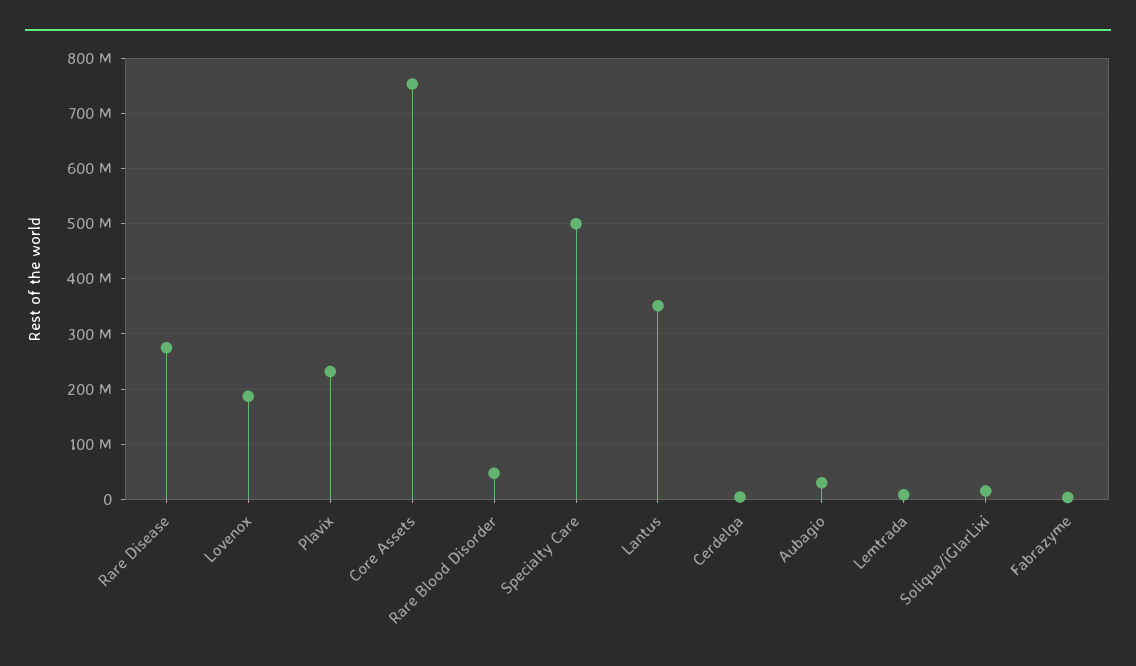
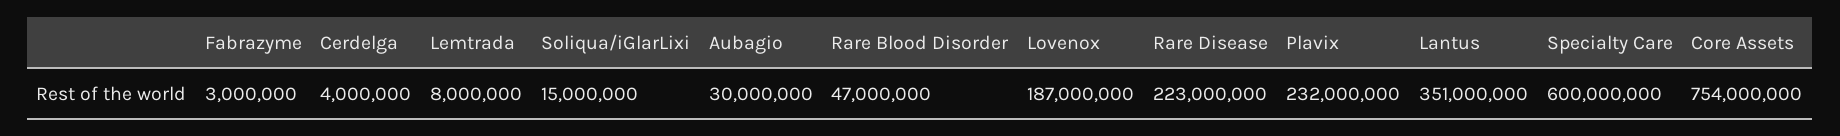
Rare Disease: 280000000 -> 223000000
Specialty Care: 500000000 -> 600000000

